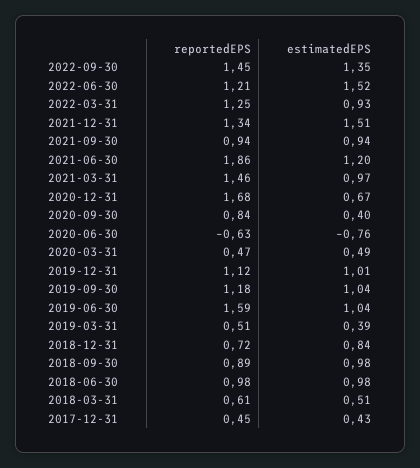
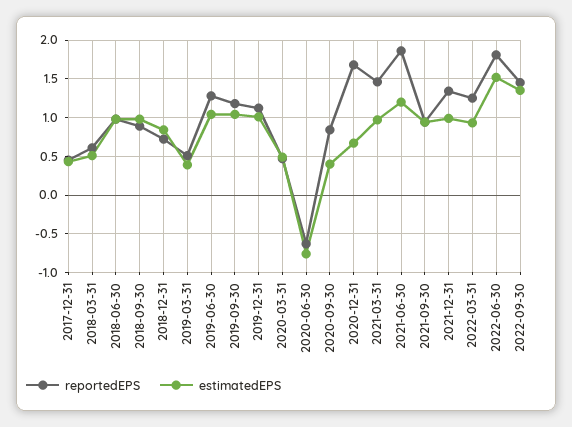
reportedEPS, 2022-06-30: 1.21 -> 1.8
estimatedEPS, 2021-12-31: 1.51 -> 1
reportedEPS, 2019-06-30: 1.59 -> 1.3

